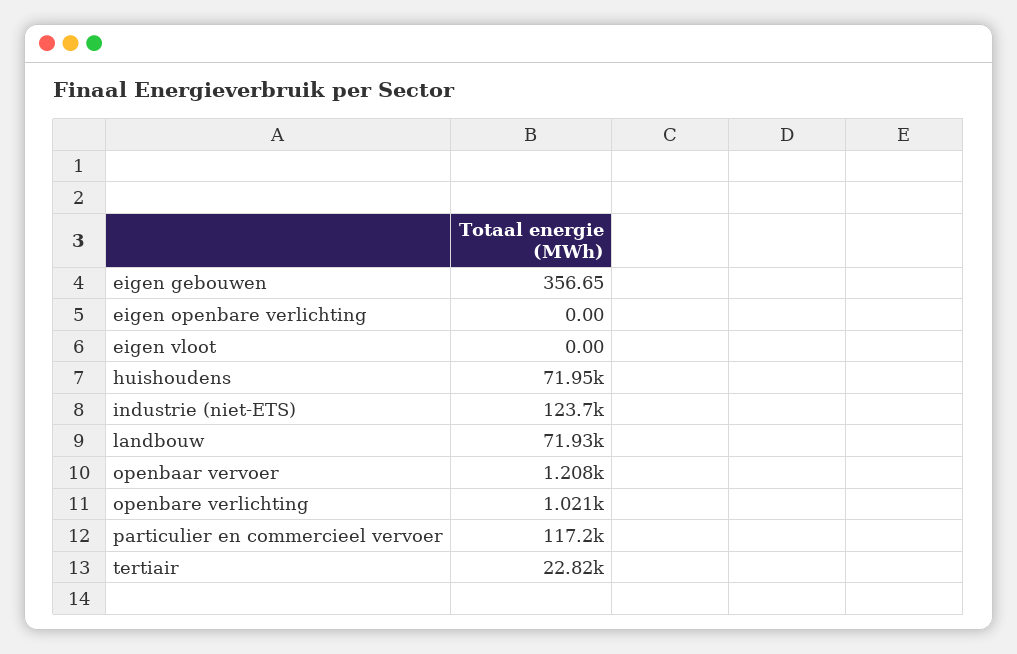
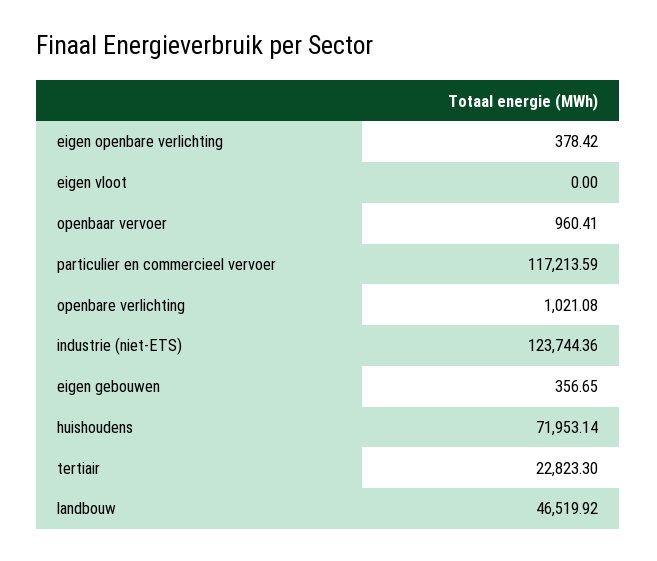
eigen openbare verlichting: 0 -> 378.42
landbouw: 71930 -> 46519.92
openbaar vervoer: 1208 -> 960.41

